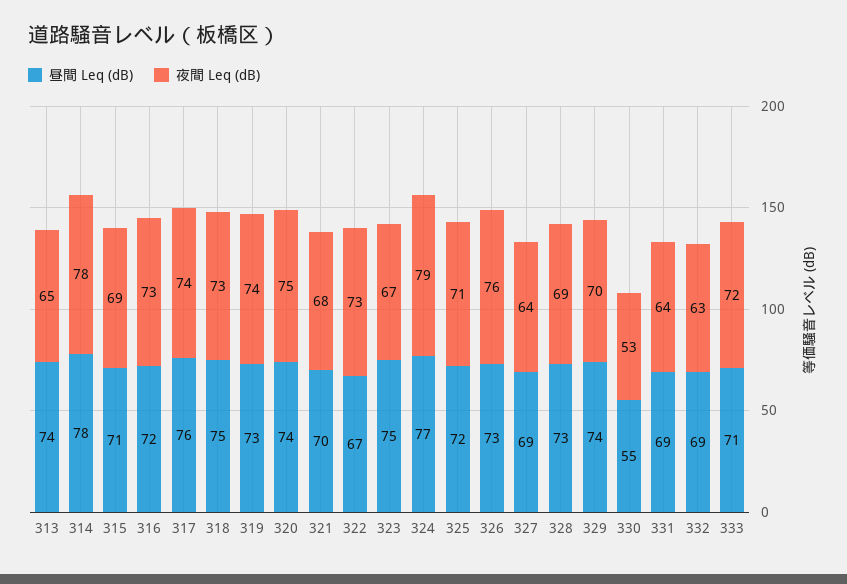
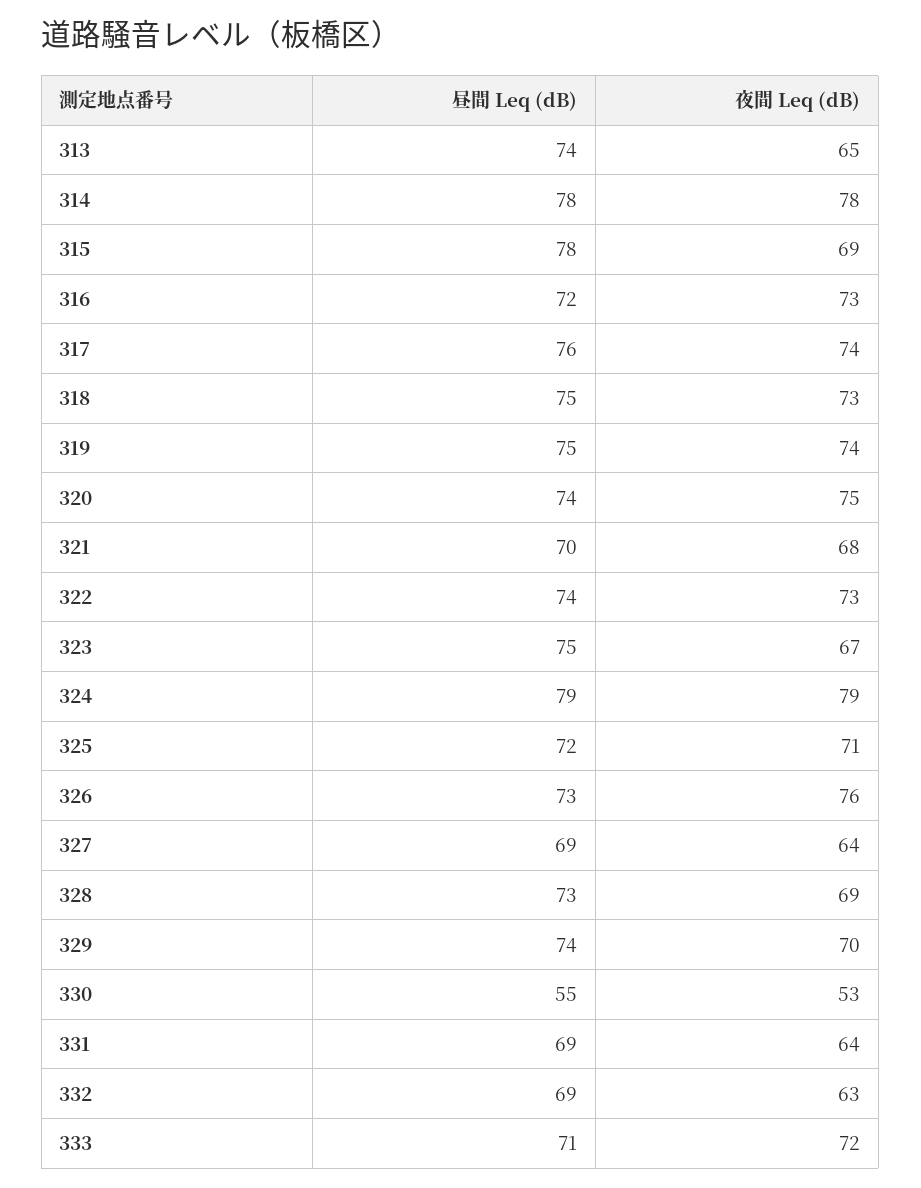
昼間 Leq (dB), 315: 71 -> 78
昼間 Leq (dB), 319: 73 -> 75
昼間 Leq (dB), 322: 67 -> 74
昼間 Leq (dB), 324: 77 -> 79

